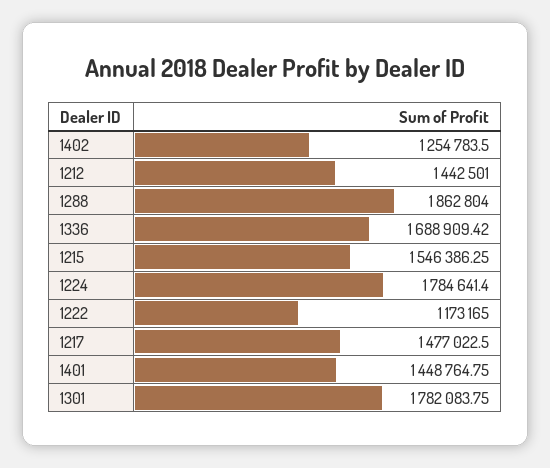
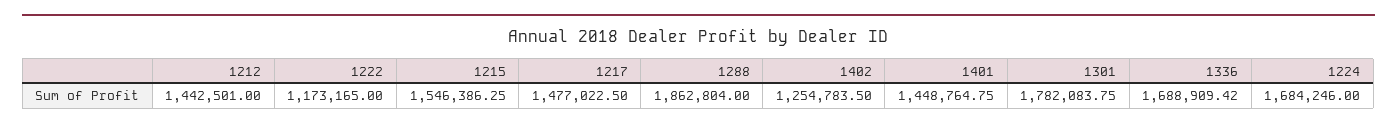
1224: 1784641.4 -> 1684246

